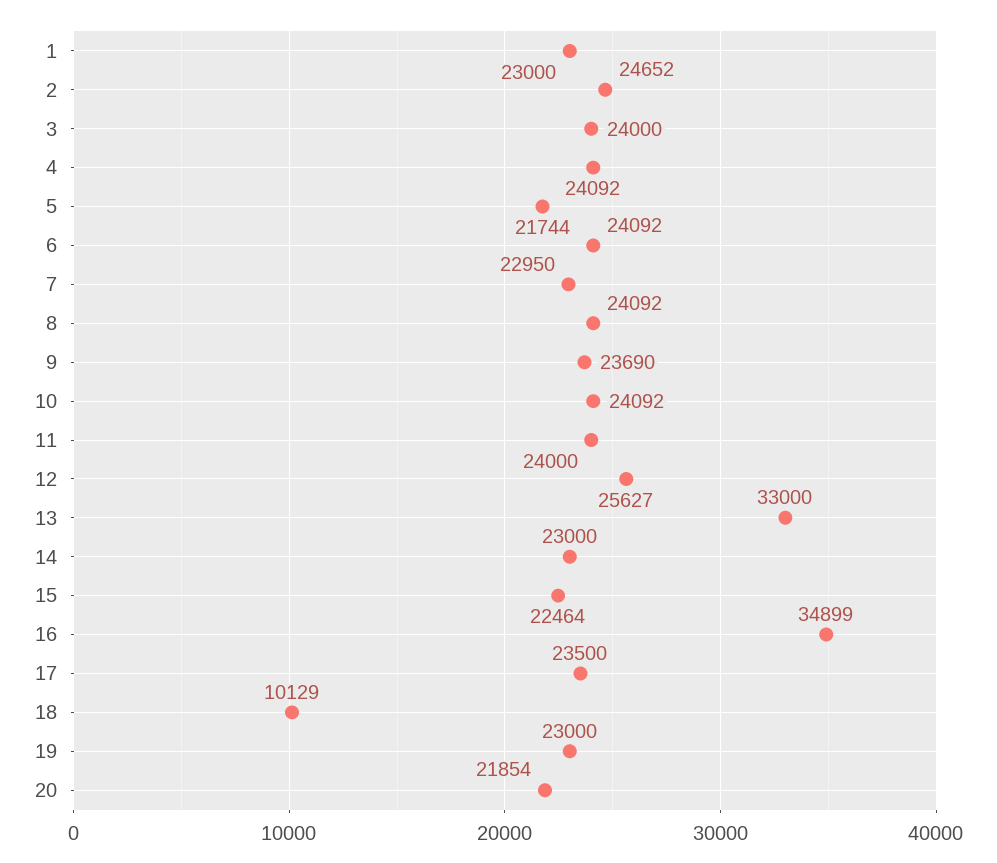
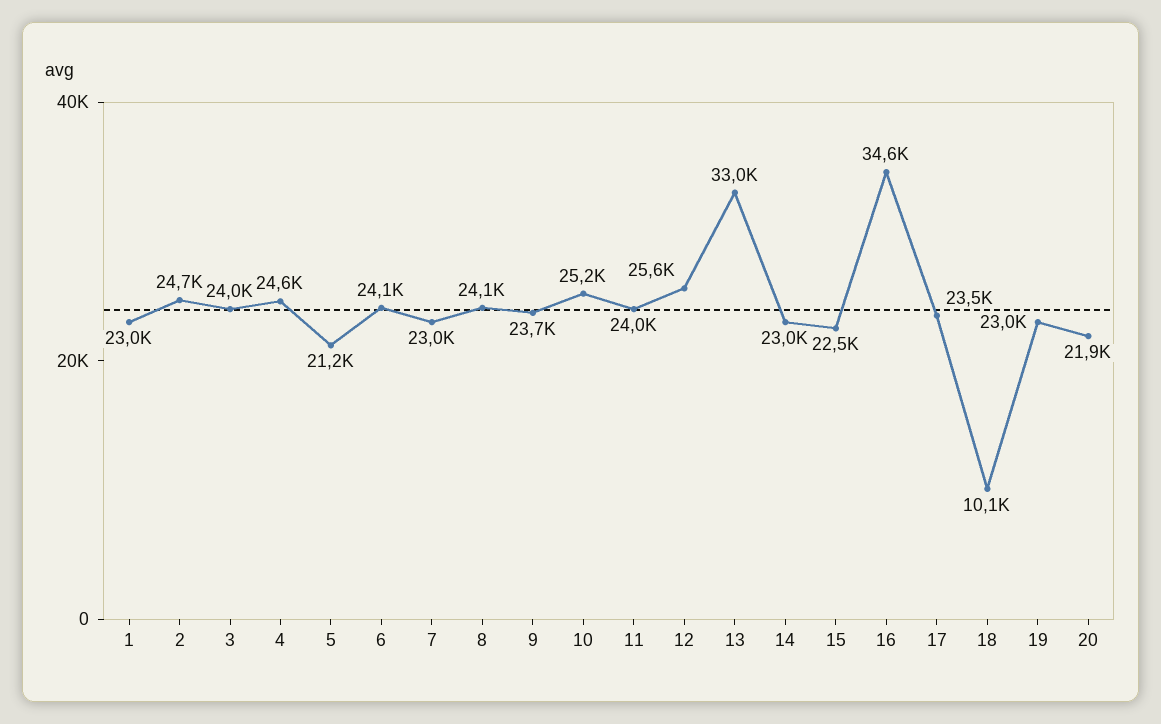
4: 24092 -> 24600
5: 21744 -> 21200
10: 24092 -> 25200
16: 34899 -> 34600

